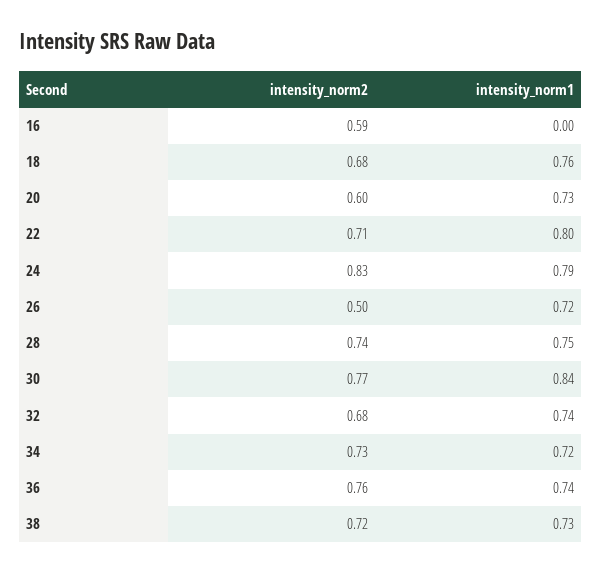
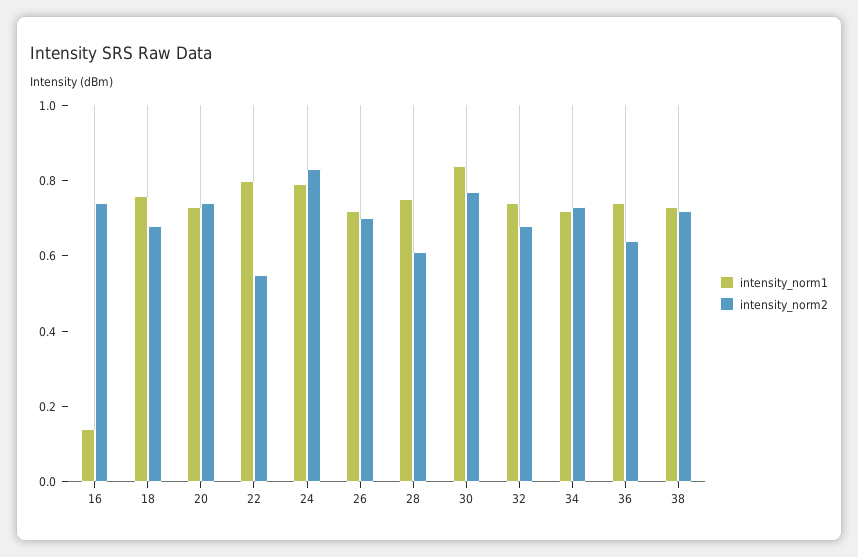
intensity_norm2, 16: 0.59 -> 0.75
intensity_norm1, 16: 0 -> 0.15
intensity_norm2, 20: 0.6 -> 0.75
intensity_norm2, 22: 0.71 -> 0.55
intensity_norm2, 26: 0.5 -> 0.7
intensity_norm2, 28: 0.74 -> 0.6
intensity_norm2, 36: 0.76 -> 0.65

